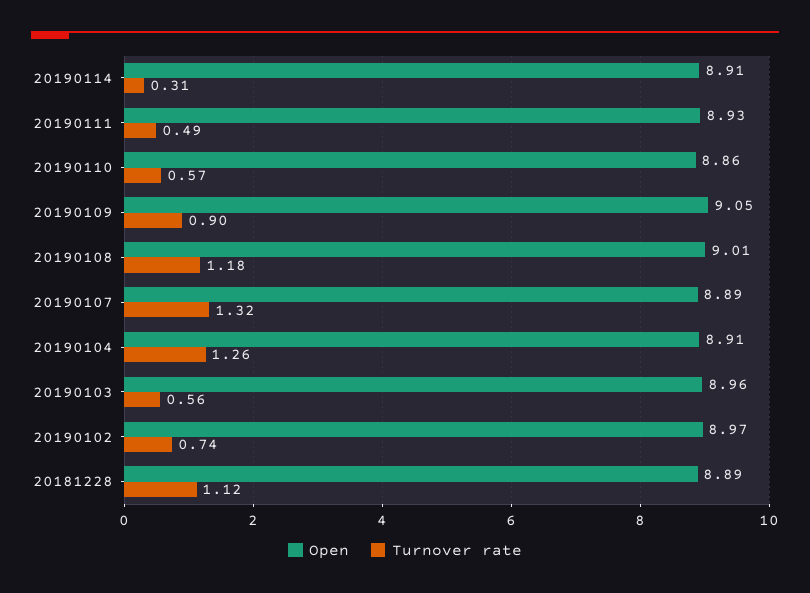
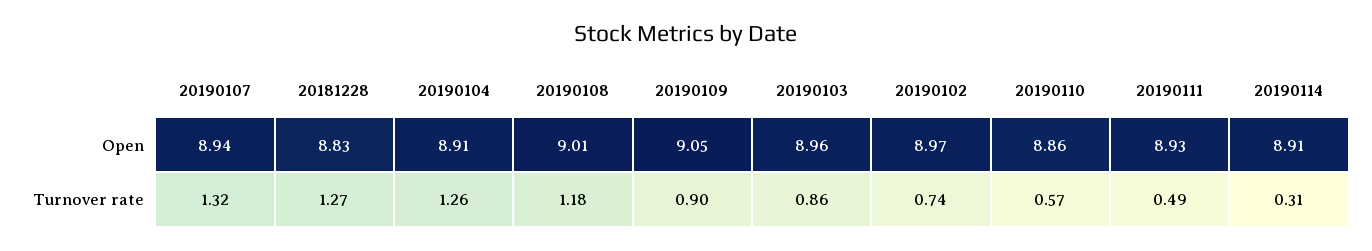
Open, 20190107: 8.89 -> 8.94
Turnover rate, 20190103: 0.56 -> 0.86
Open, 20181228: 8.89 -> 8.83
Turnover rate, 20181228: 1.12 -> 1.27

